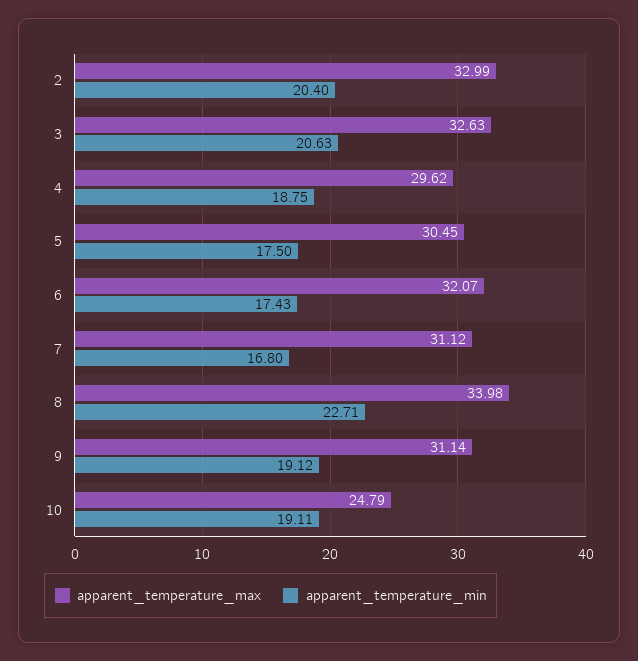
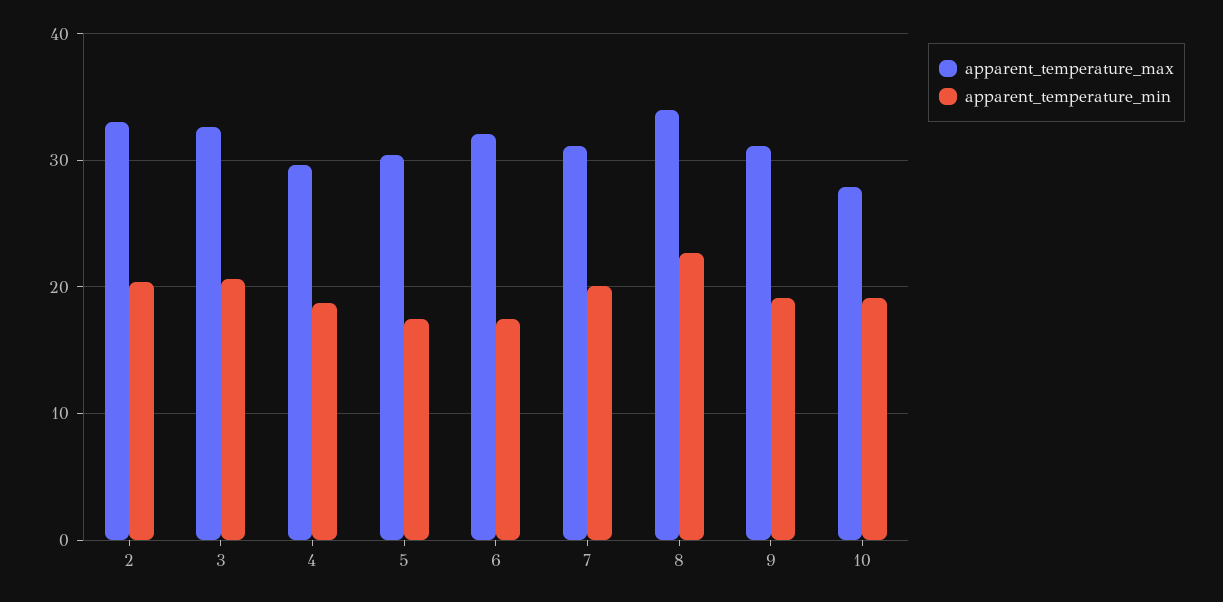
apparent_temperature_min, 7: 16.8 -> 20
apparent_temperature_max, 10: 24.79 -> 28

